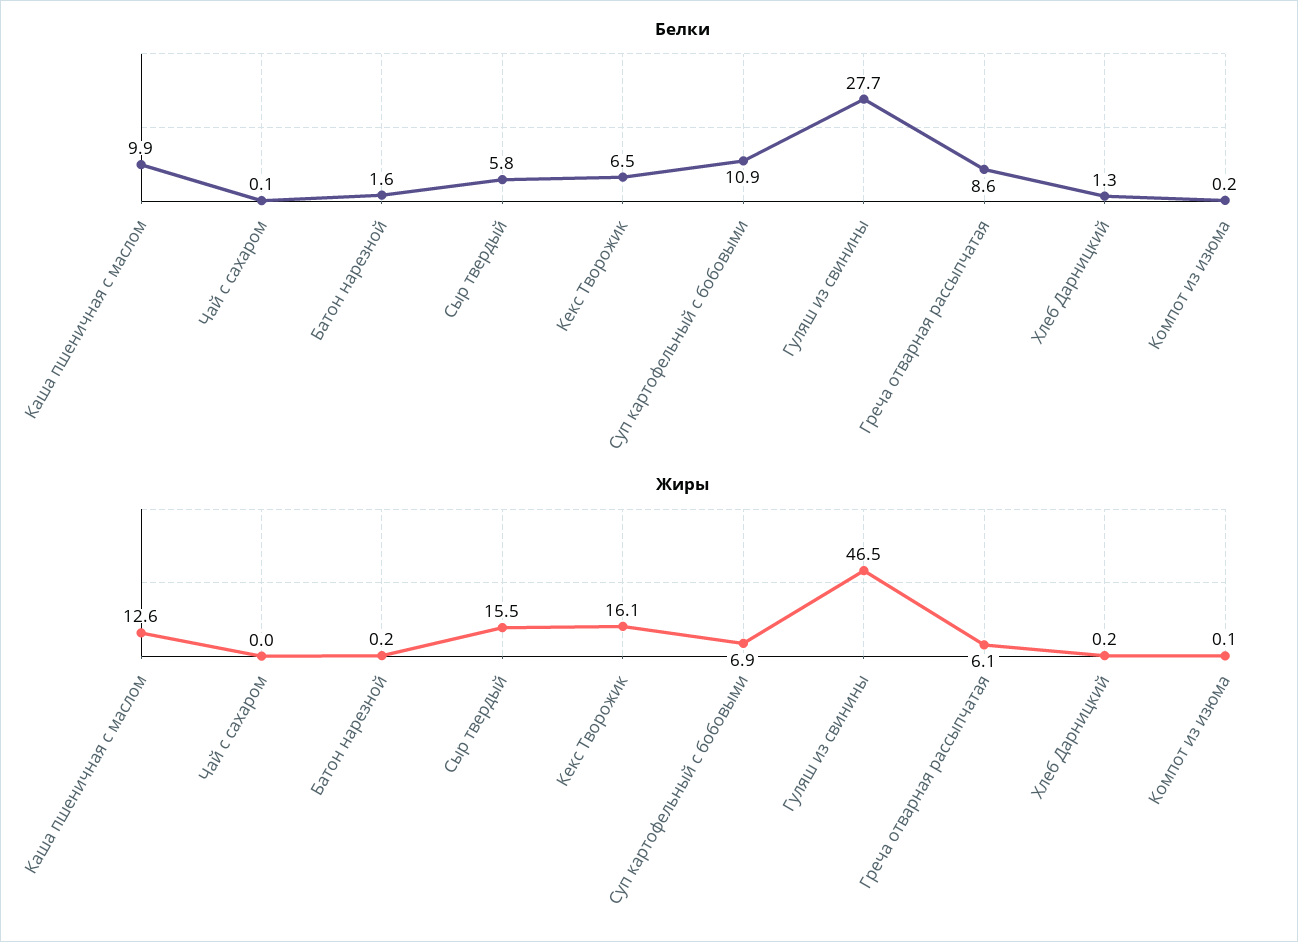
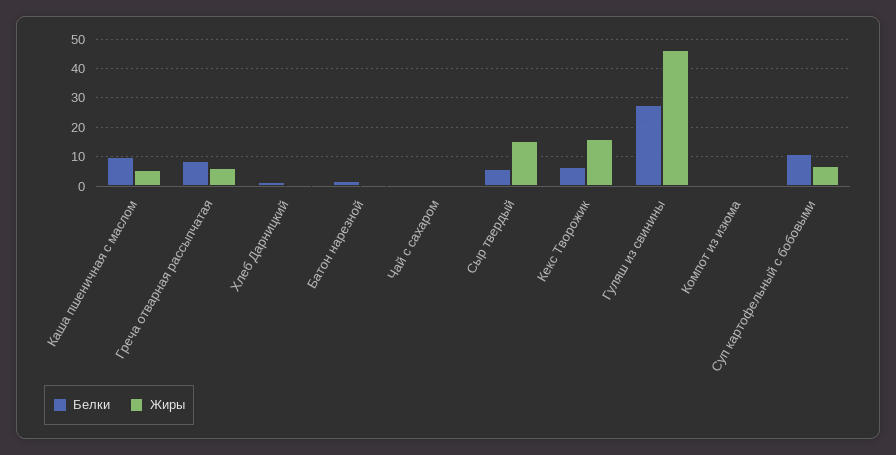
Жиры, Каша пшеничная с маслом: 12.6 -> 5

